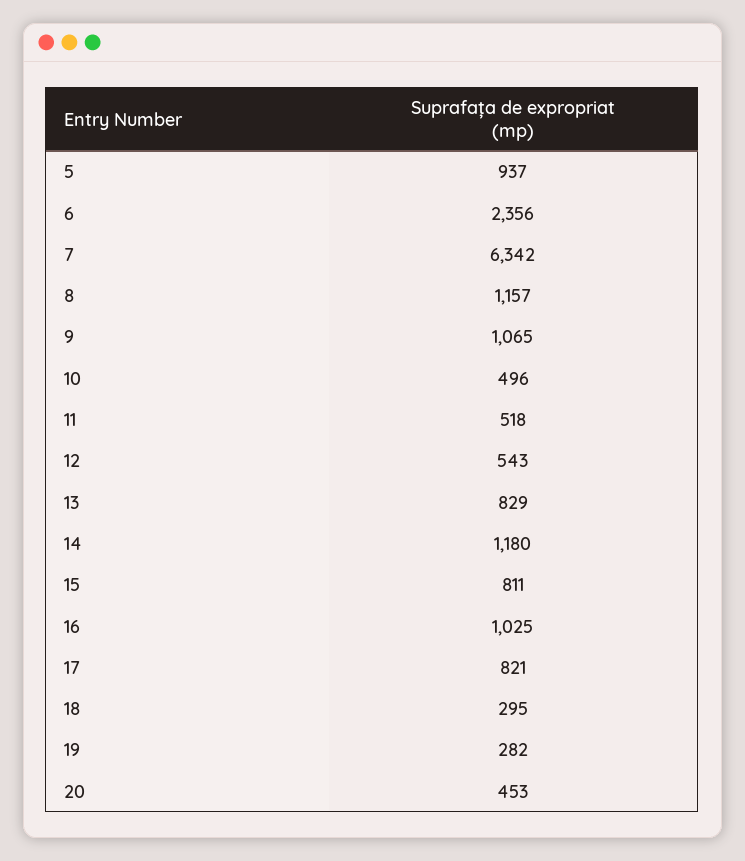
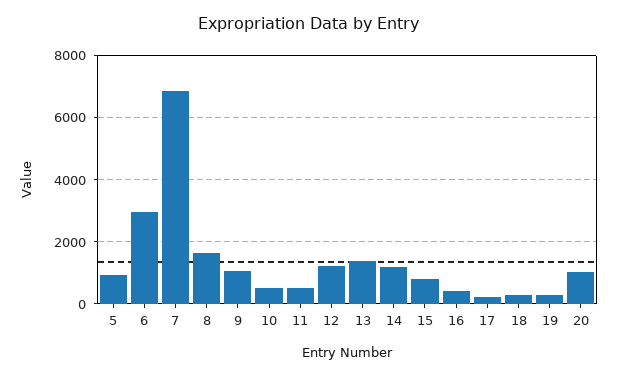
6: 2356 -> 3000
7: 6342 -> 6800
8: 1157 -> 1600
12: 543 -> 1200
13: 829 -> 1400
16: 1025 -> 400
17: 821 -> 200
20: 453 -> 1000

